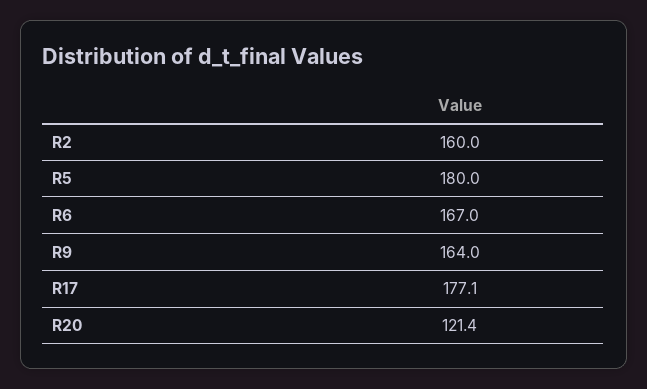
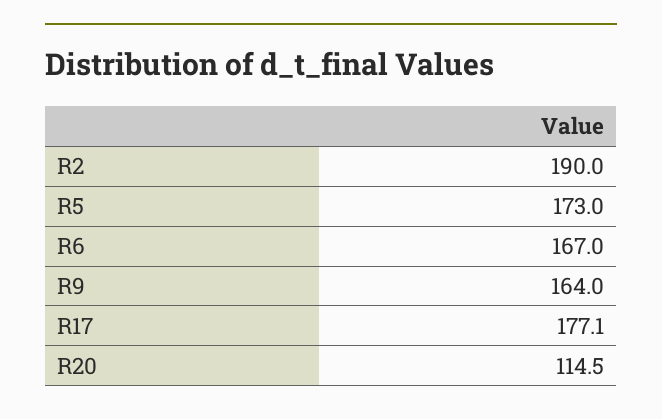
R2: 160 -> 190
R5: 180 -> 173
R20: 121.4 -> 114.5

